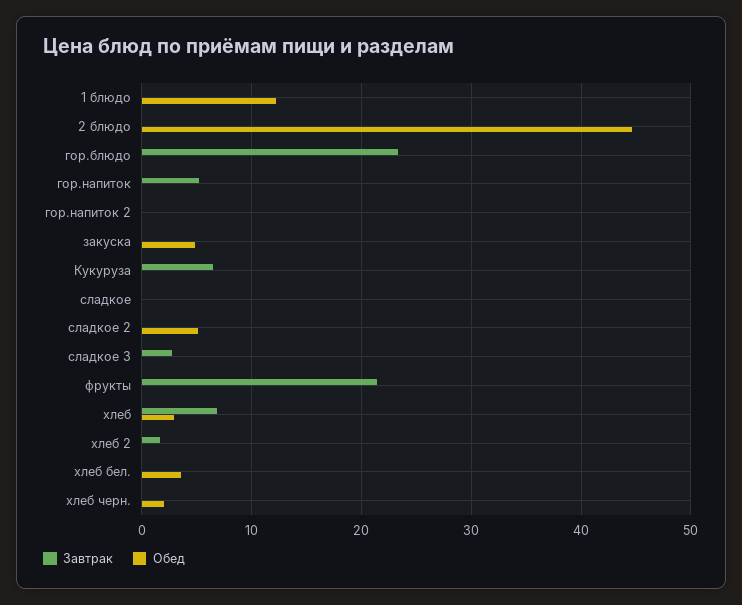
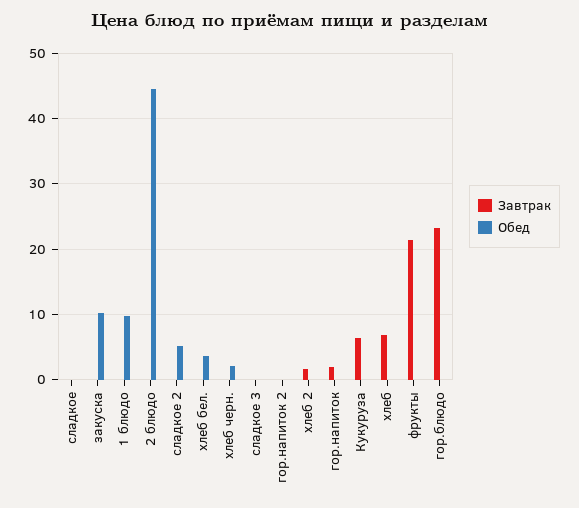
Обед, 1 блюдо: 12 -> 10
Завтрак, гор.напиток: 5 -> 2
Обед, закуска: 5 -> 10
Завтрак, сладкое 3: 3 -> 0
Обед, хлеб: 3 -> 0

